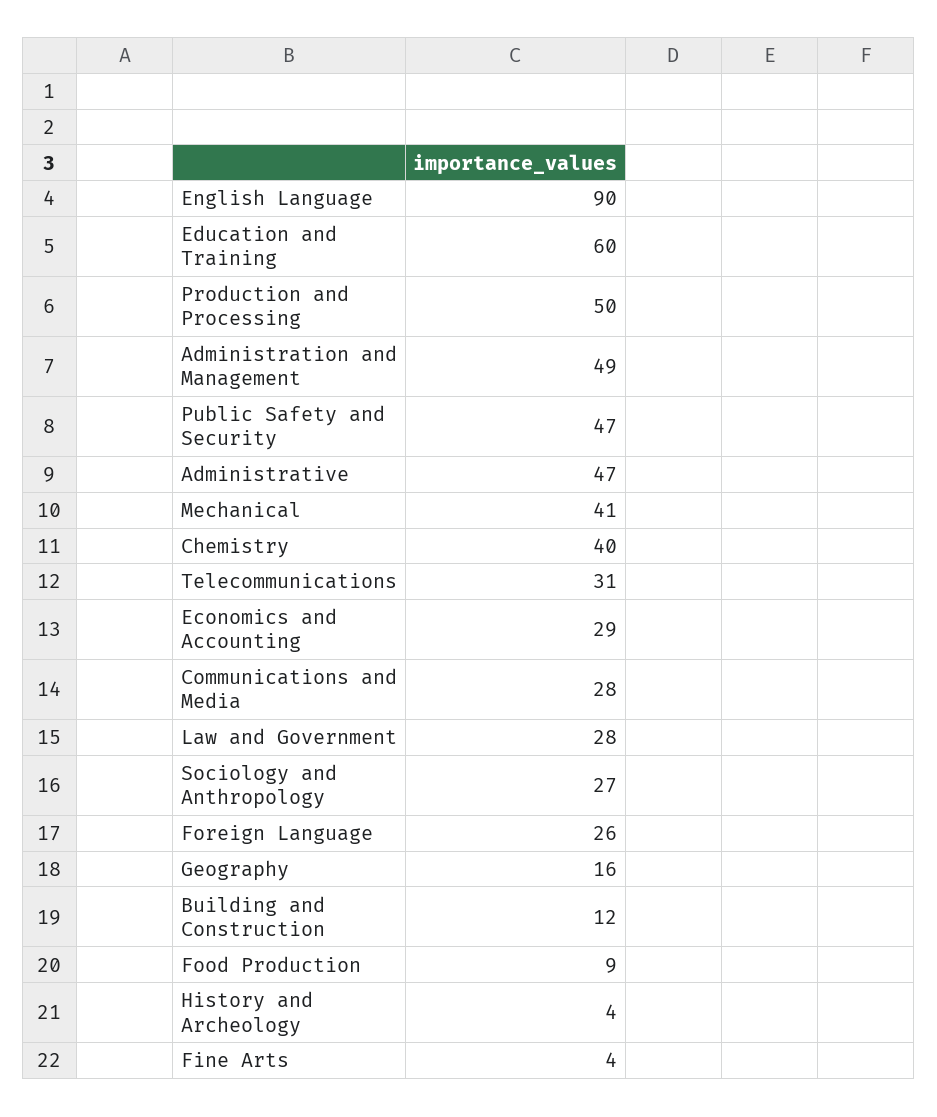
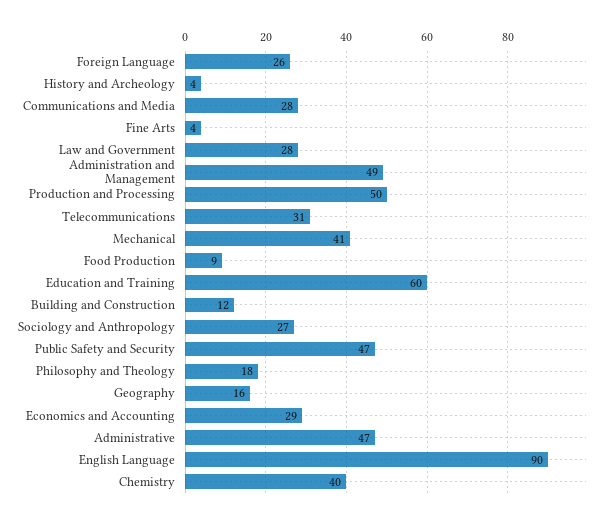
Philosophy and Theology: none -> 18

